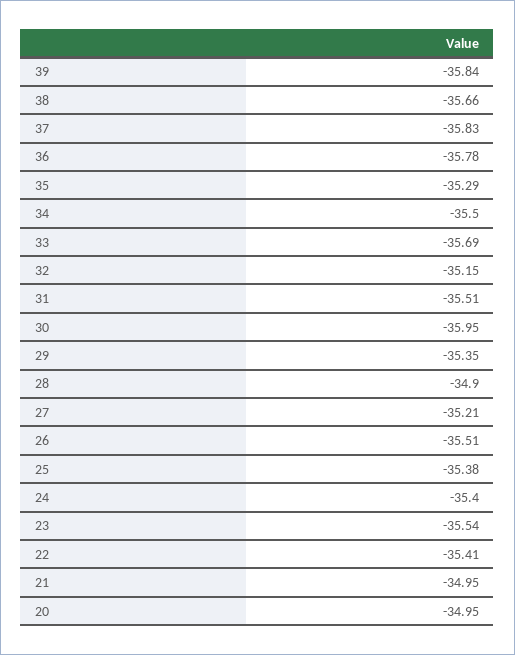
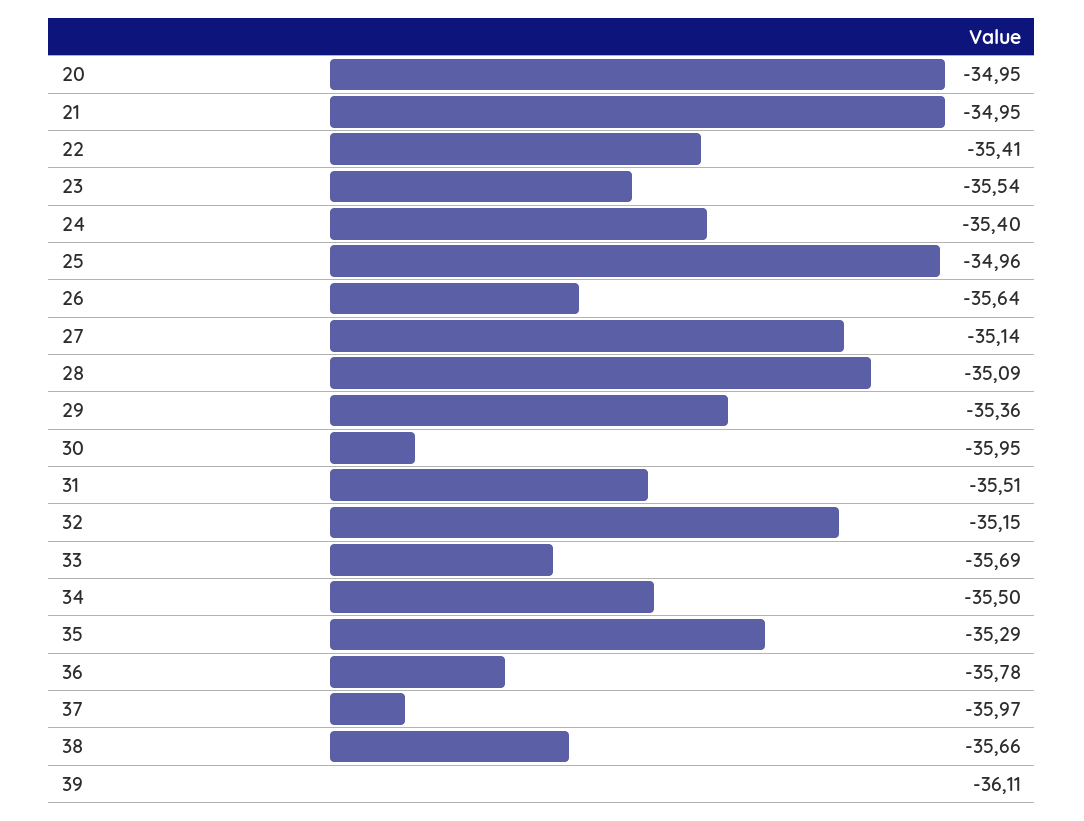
39: -35.84 -> -36.11
37: -35.83 -> -35.97
29: -35.35 -> -35.36
28: -34.9 -> -35.09
27: -35.21 -> -35.14
26: -35.51 -> -35.64
25: -35.38 -> -34.96

